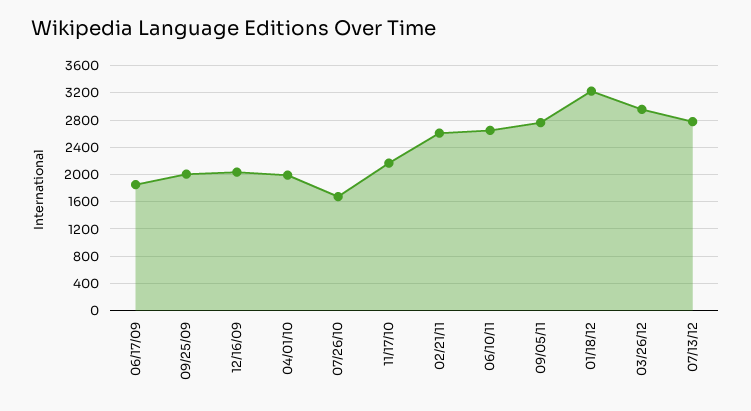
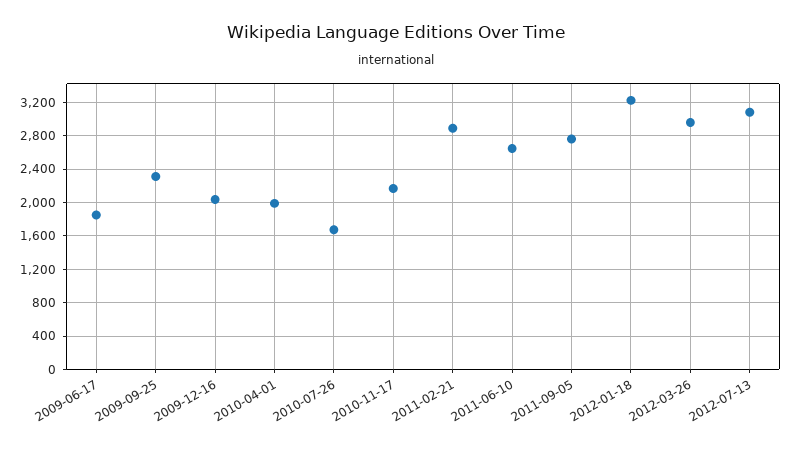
09/25/09: 2000 -> 2300
02/21/11: 2600 -> 2900
07/13/12: 2800 -> 3100

